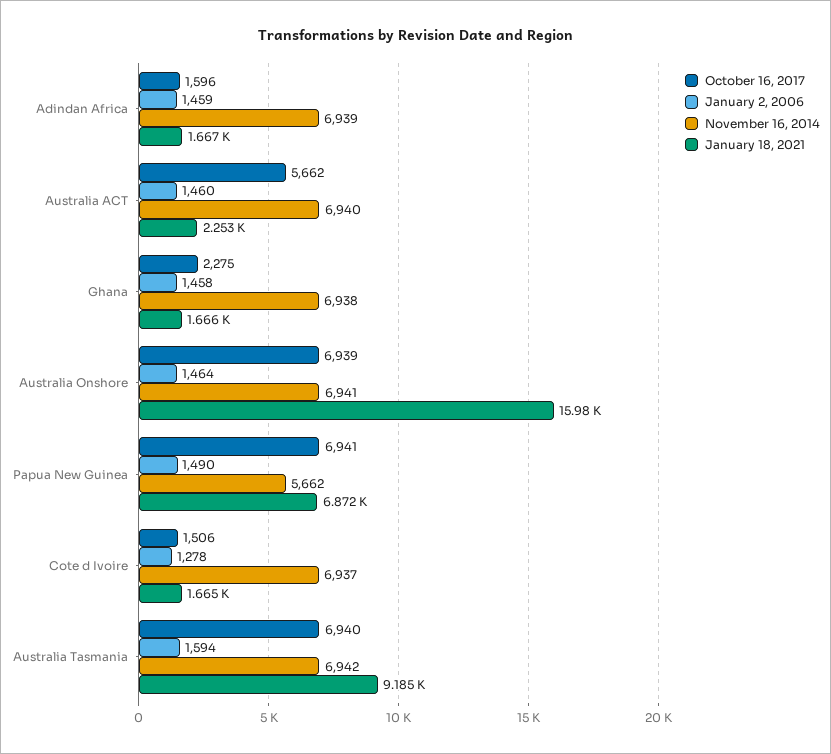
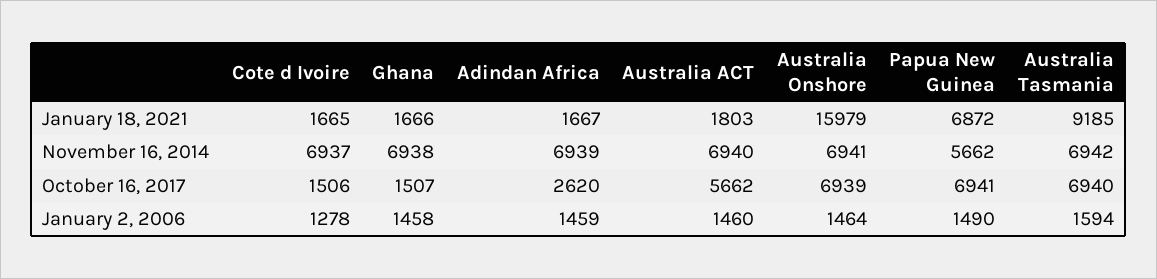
October 16, 2017, Adindan Africa: 1596 -> 2620
January 18, 2021, Australia ACT: 2253 -> 1803
October 16, 2017, Ghana: 2275 -> 1507

